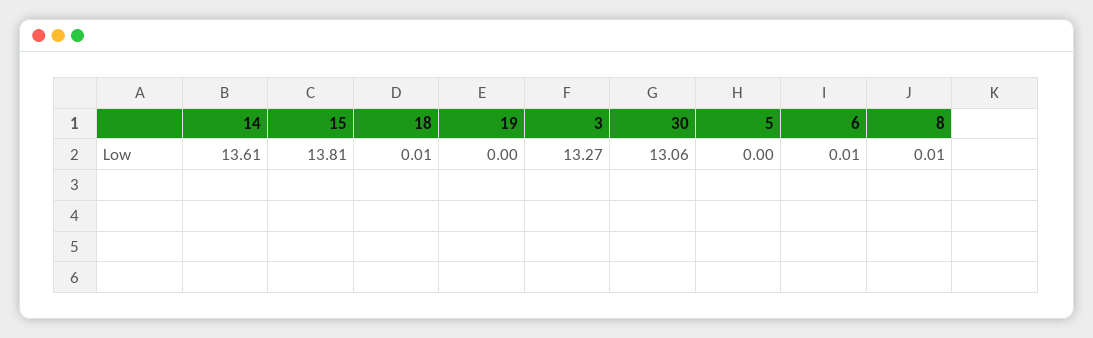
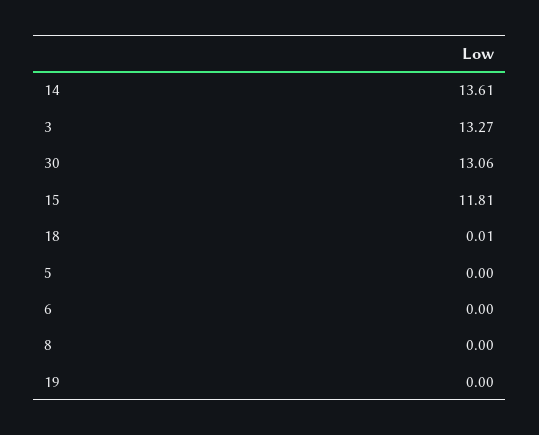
15: 13.81 -> 11.81
6: 0.01 -> 0
8: 0.01 -> 0

